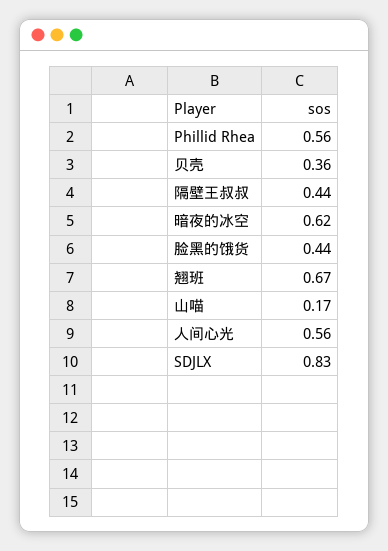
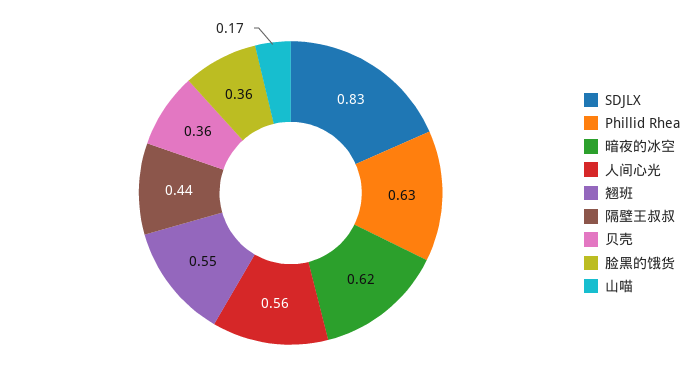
Phillid Rhea: 0.56 -> 0.63
脸黑的饿货: 0.44 -> 0.36
翘班: 0.67 -> 0.55

